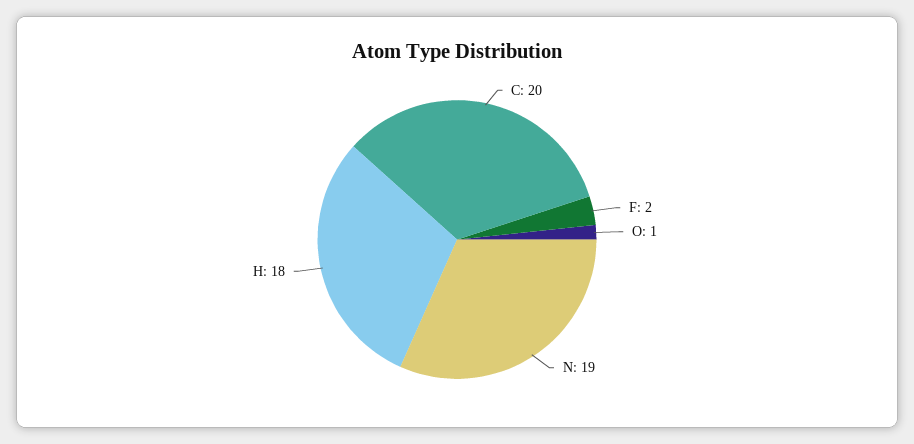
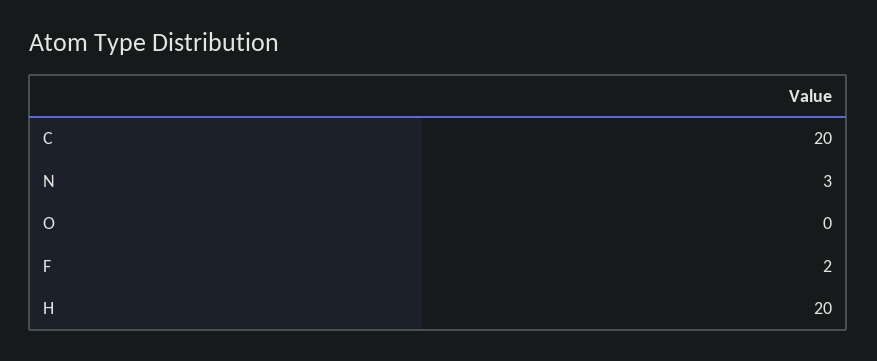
O: 1 -> 0
N: 19 -> 3
H: 18 -> 20

